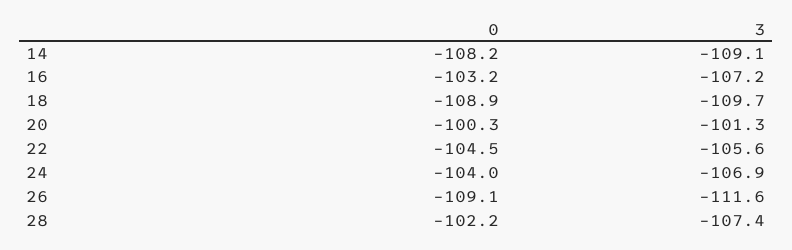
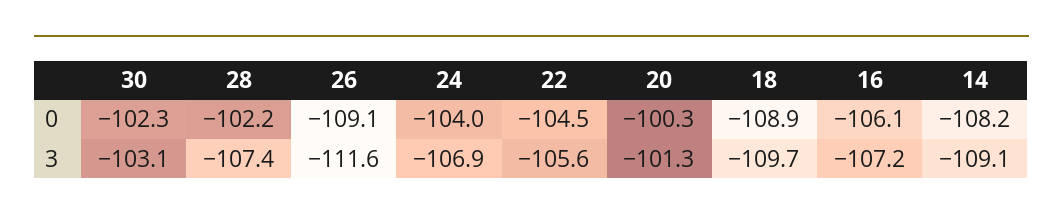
0, 16: -103.2 -> -106.1
0, 30: none -> -102.3
3, 30: none -> -103.1

